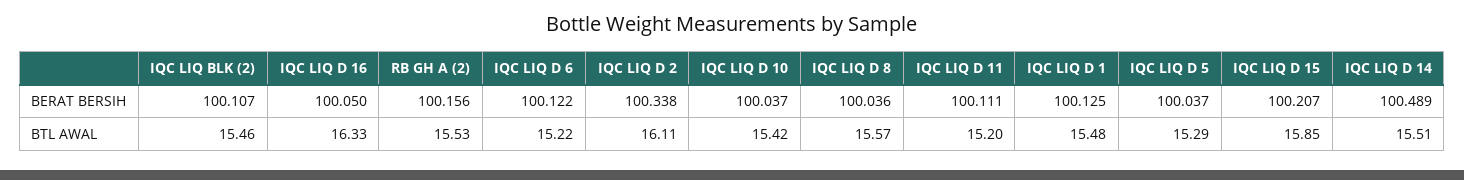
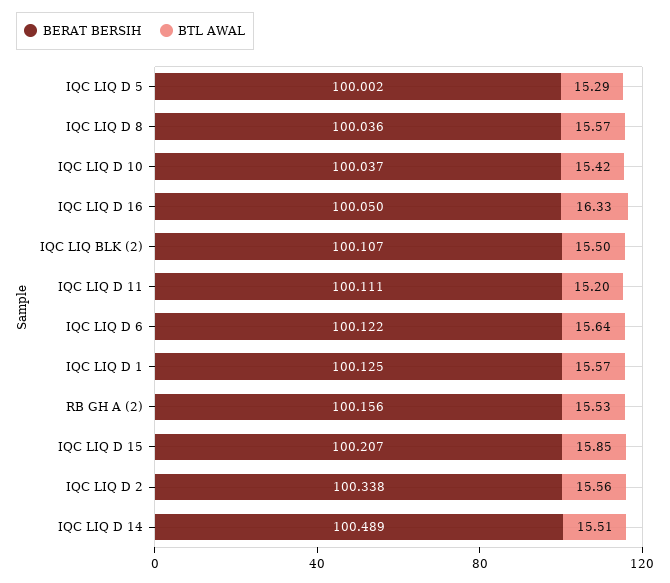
BERAT BERSIH, IQC LIQ D 5: 100.037 -> 100.002
BTL AWAL, IQC LIQ BLK (2): 15.46 -> 15.5
BTL AWAL, IQC LIQ D 6: 15.22 -> 15.64
BTL AWAL, IQC LIQ D 2: 16.11 -> 15.56
BTL AWAL, IQC LIQ D 1: 15.48 -> 15.57

